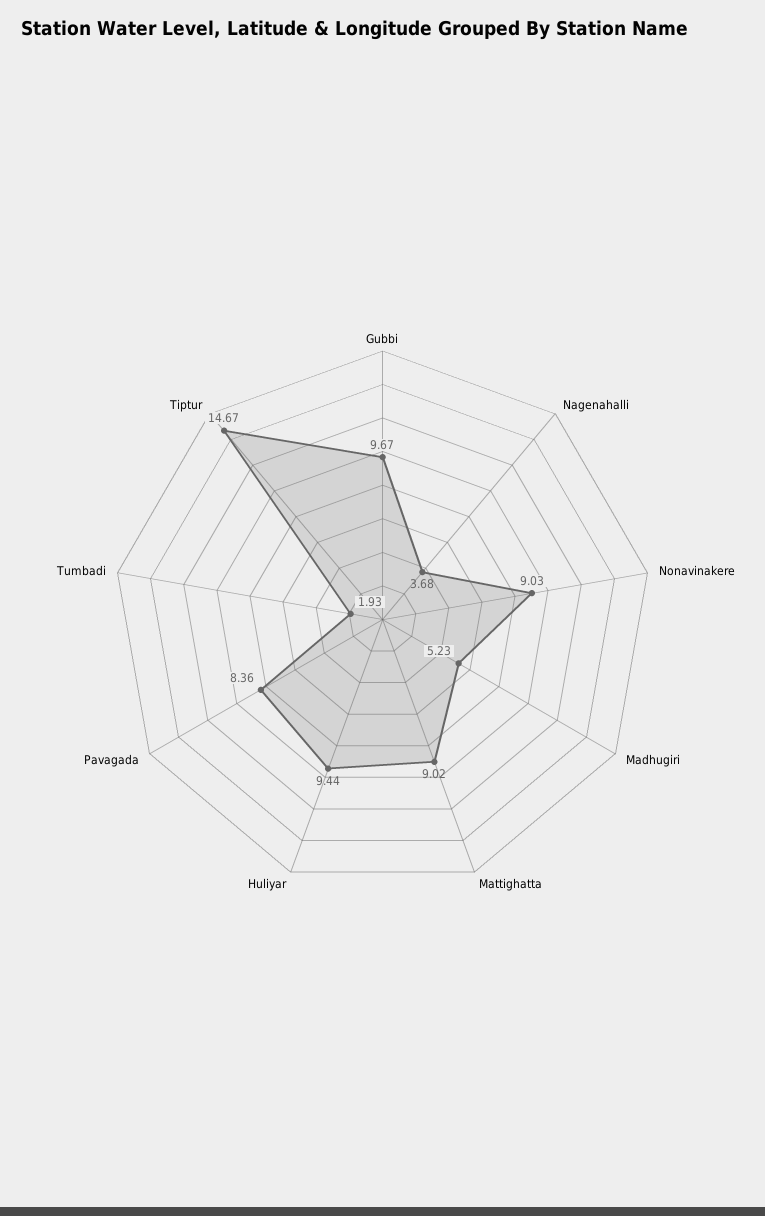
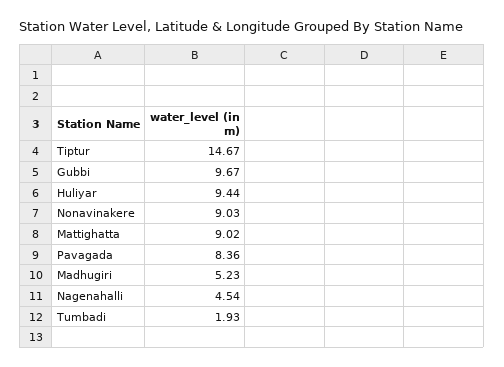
Nagenahalli: 3.68 -> 4.54

